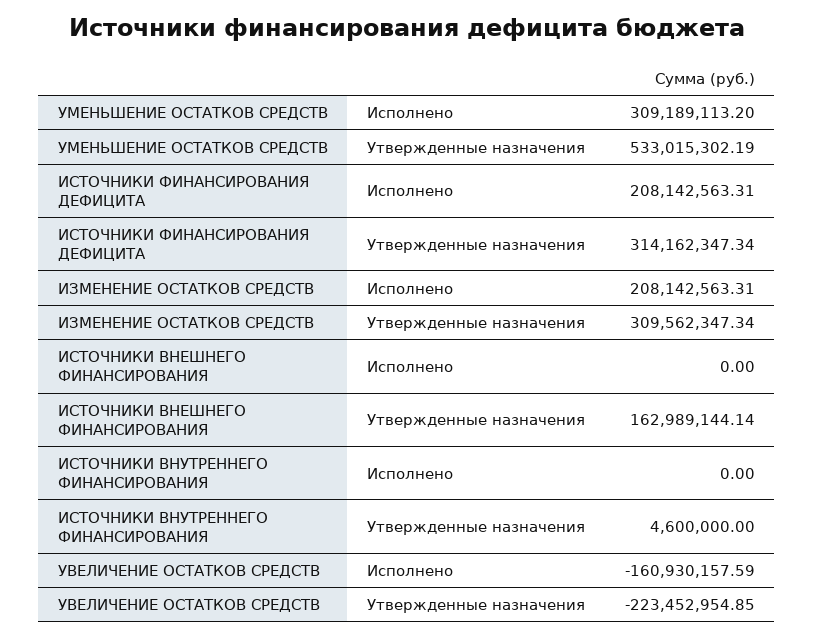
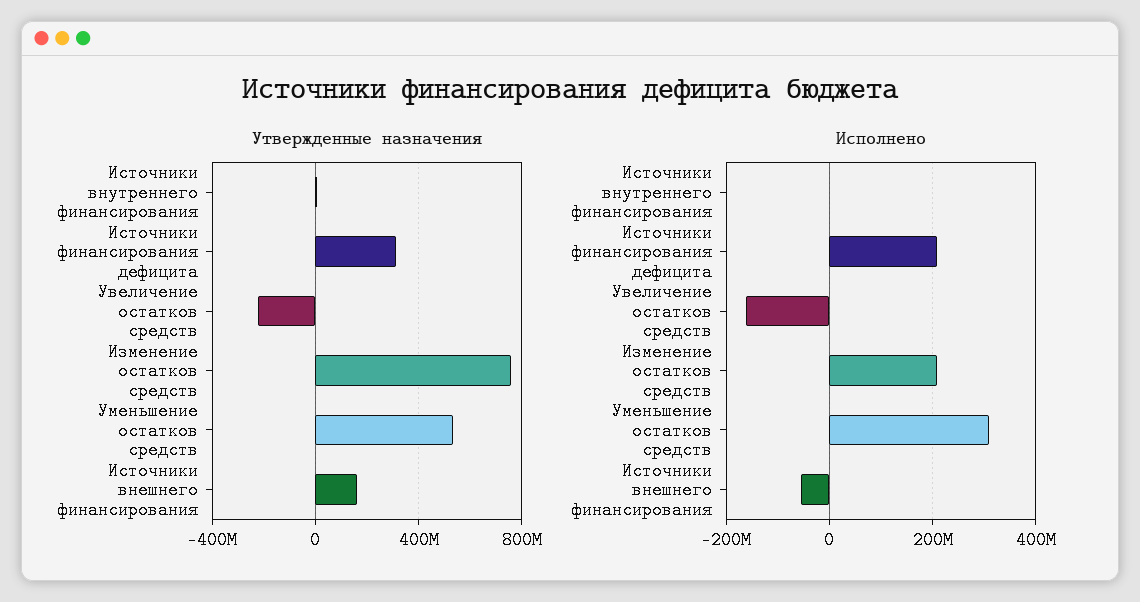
Утвержденные назначения, ИЗМЕНЕНИЕ ОСТАТКОВ СРЕДСТВ: 309562347.34 -> 750000000
Исполнено, ИСТОЧНИКИ ВНЕШНЕГО ФИНАНСИРОВАНИЯ: 0 -> -60000000

